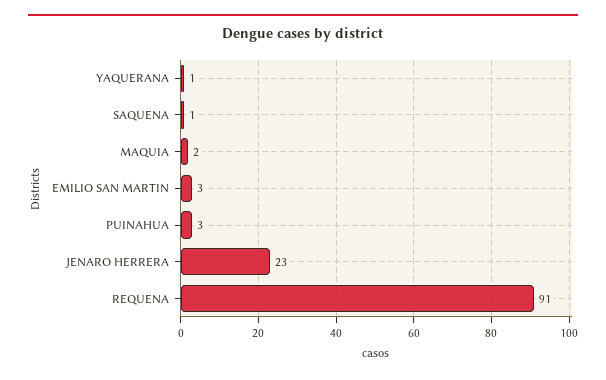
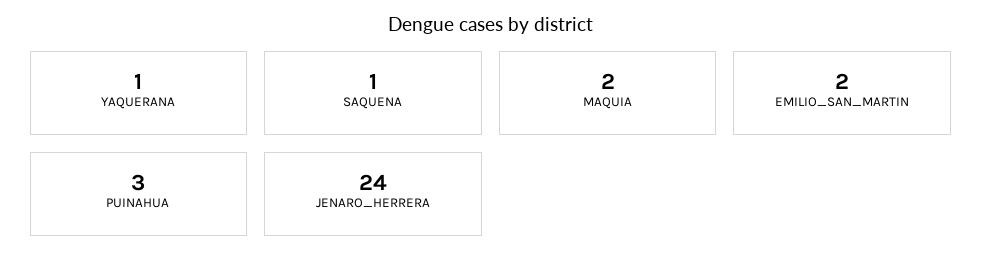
EMILIO SAN MARTIN: 3 -> 2
JENARO HERRERA: 23 -> 24
REQUENA: 91 -> none

